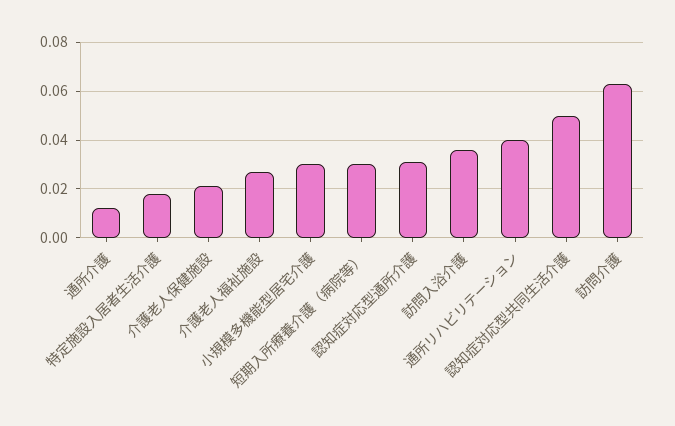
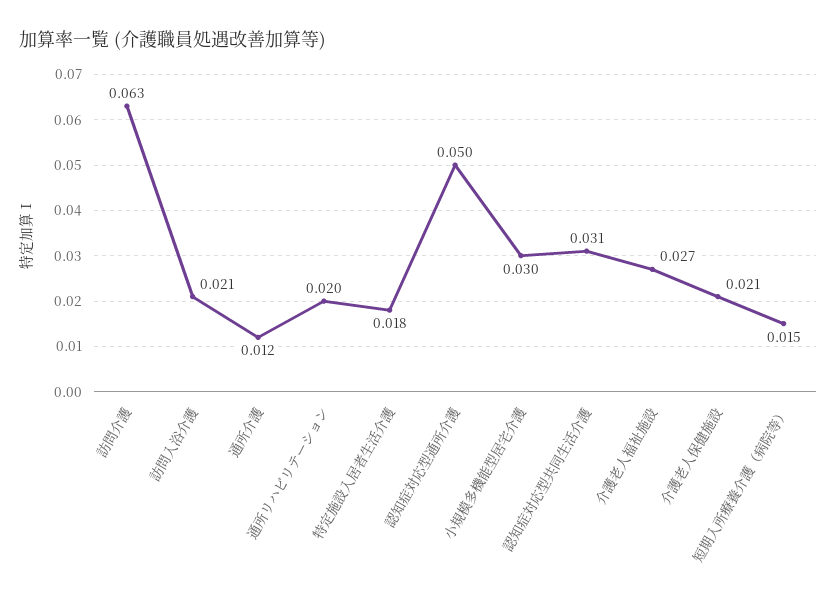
短期入所療養介護（病院等）: 0.03 -> 0.015
認知症対応型通所介護: 0.03 -> 0.05
訪問入浴介護: 0.035 -> 0.021
通所リハビリテーション: 0.04 -> 0.02
認知症対応型共同生活介護: 0.05 -> 0.031

